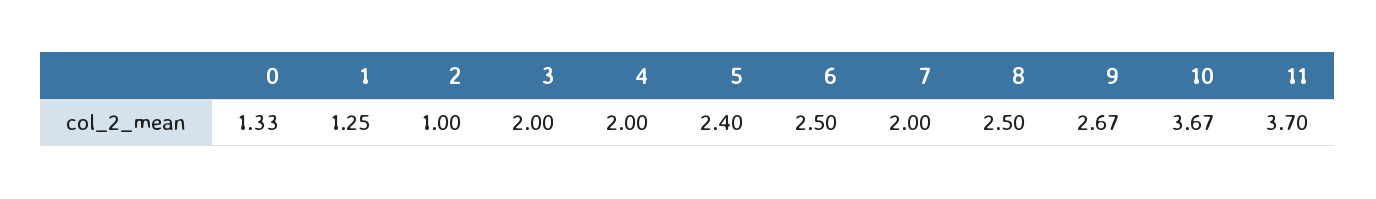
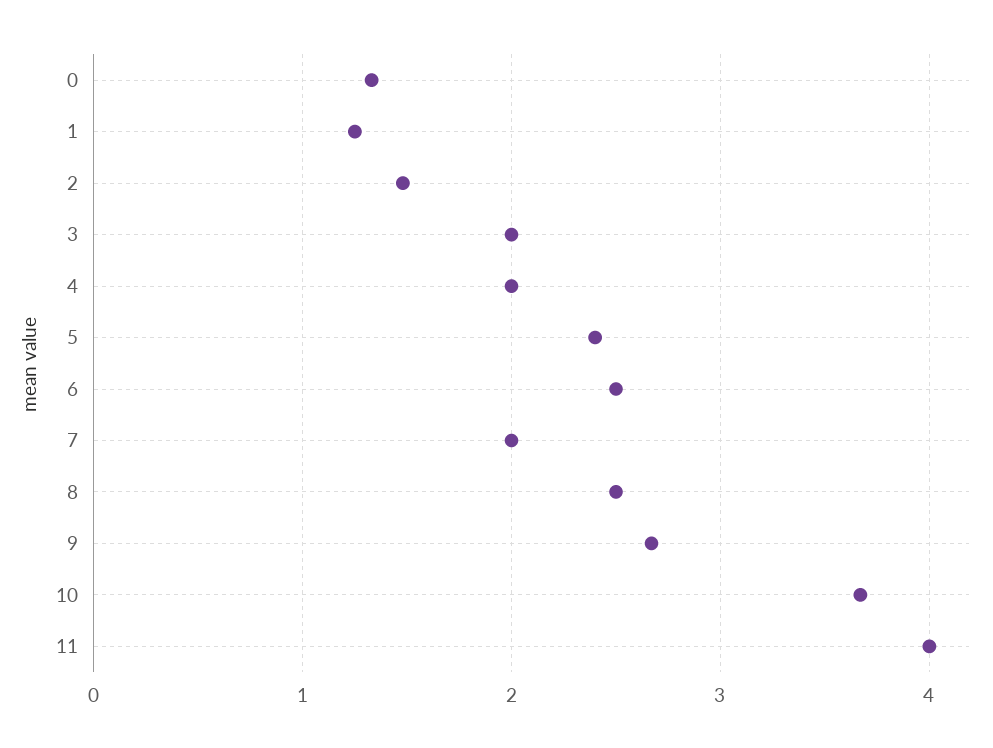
2: 1 -> 1.5
11: 3.7 -> 4

